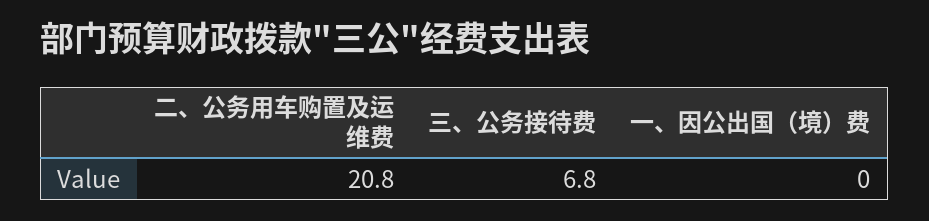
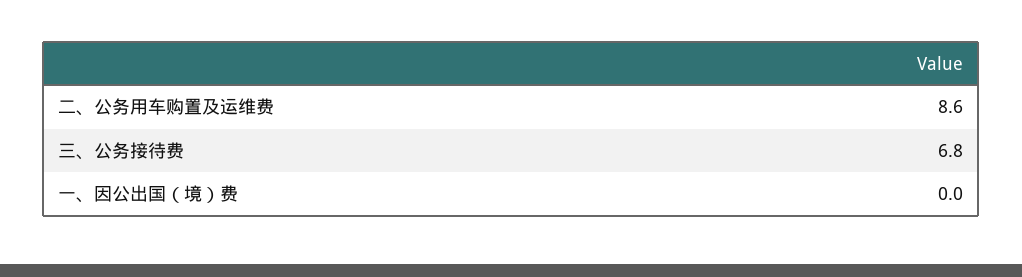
二、公务用车购置及运维费: 20.8 -> 8.6

